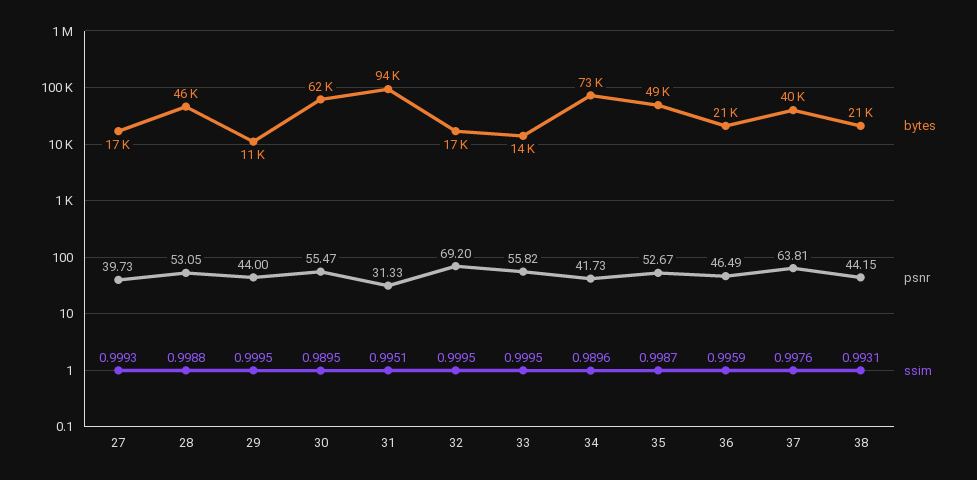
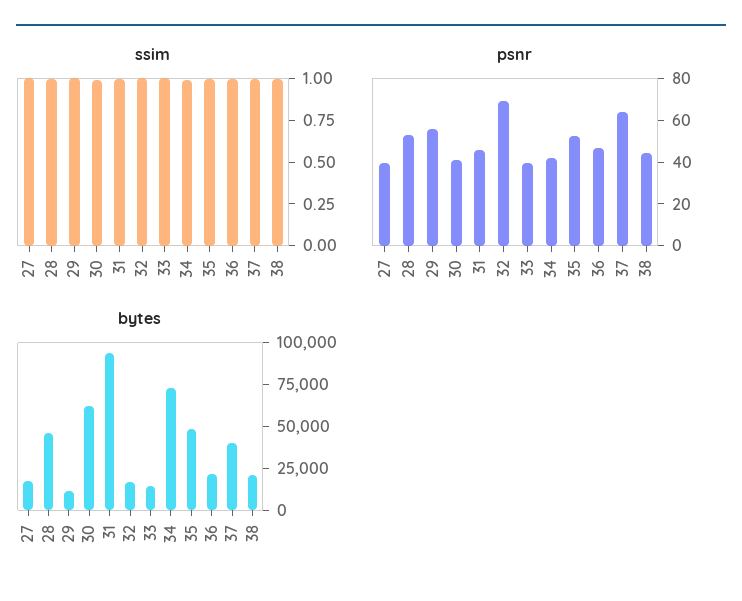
psnr, 29: 44 -> 55
psnr, 30: 55.47 -> 40
psnr, 31: 31.33 -> 45
psnr, 33: 55.82 -> 40

